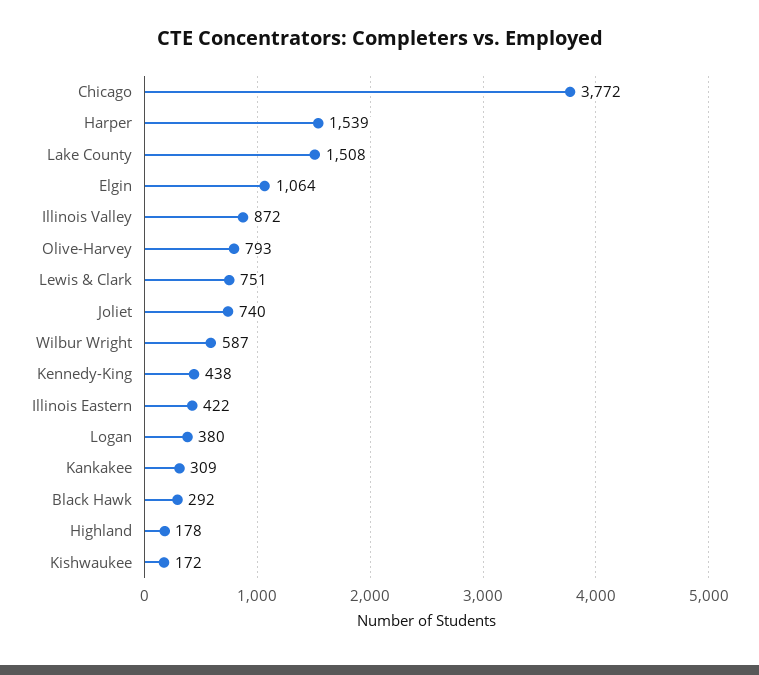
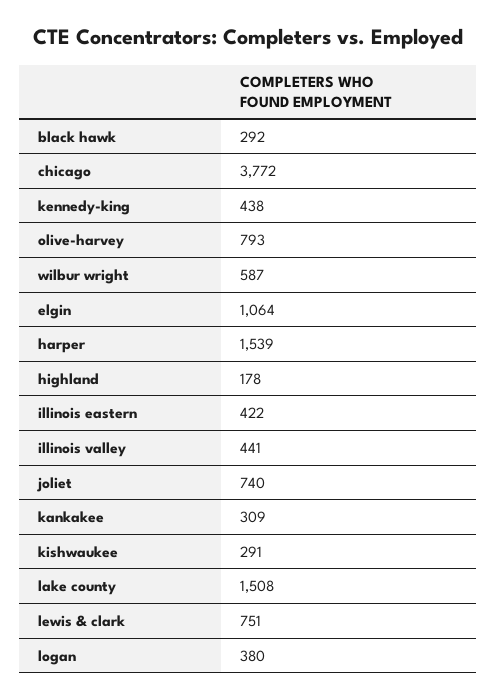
Illinois Valley: 872 -> 441
Kishwaukee: 172 -> 291

